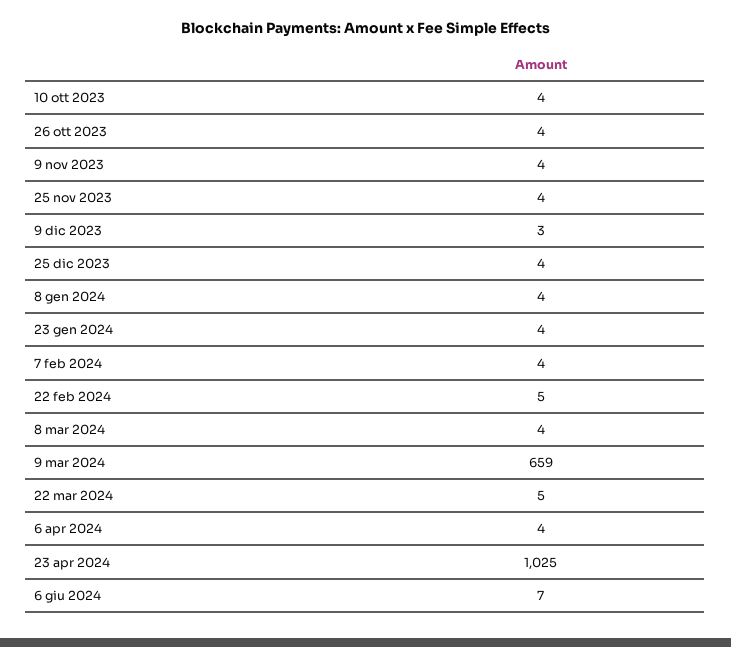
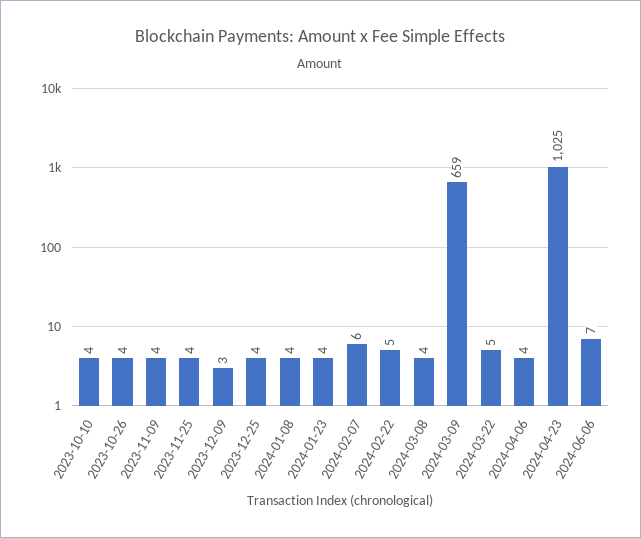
7 feb 2024: 4 -> 6

